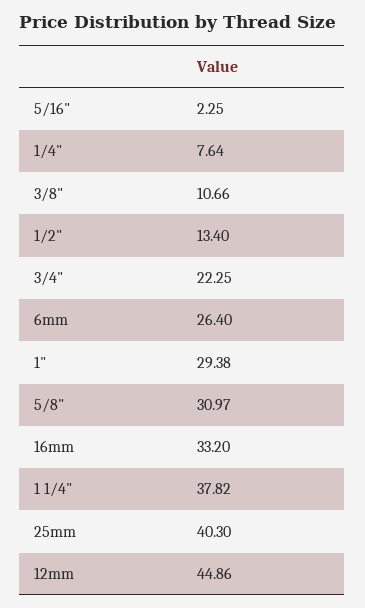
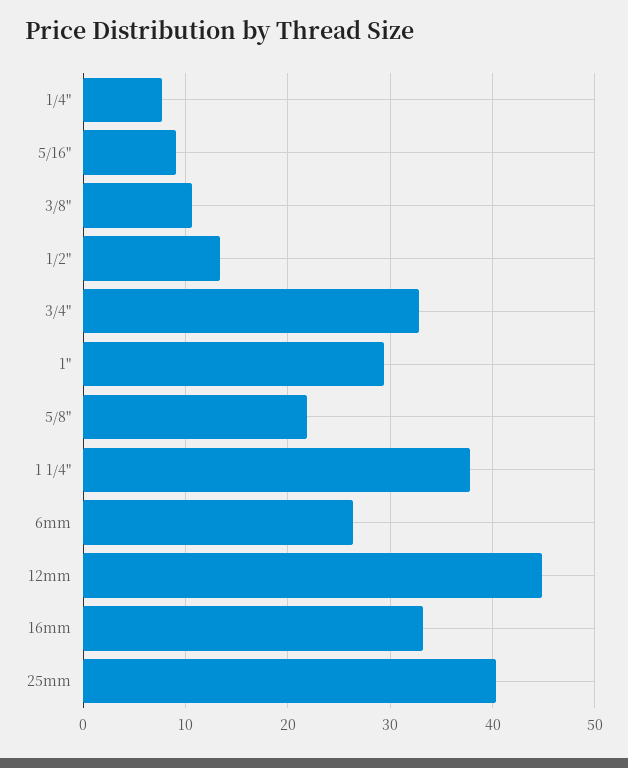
5/16": 2.25 -> 9
3/4": 22.25 -> 33
5/8": 30.97 -> 22

